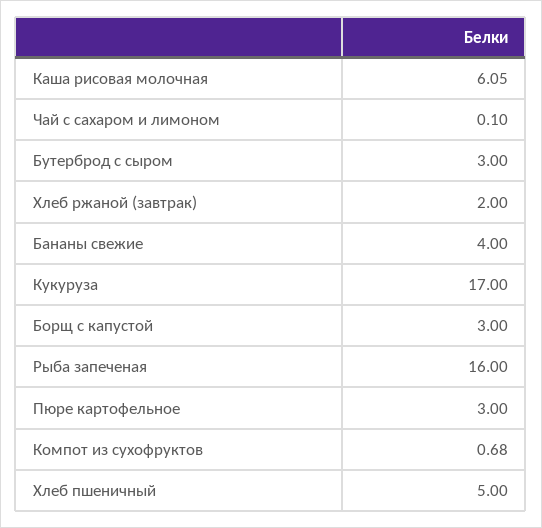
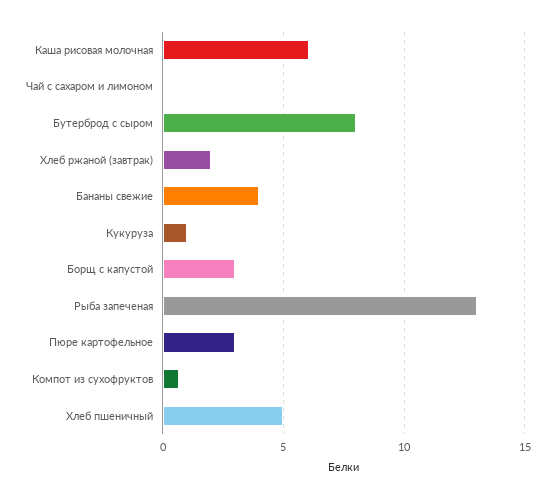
Бутерброд с сыром: 3 -> 8
Кукуруза: 17 -> 1
Рыба запеченая: 16 -> 13

